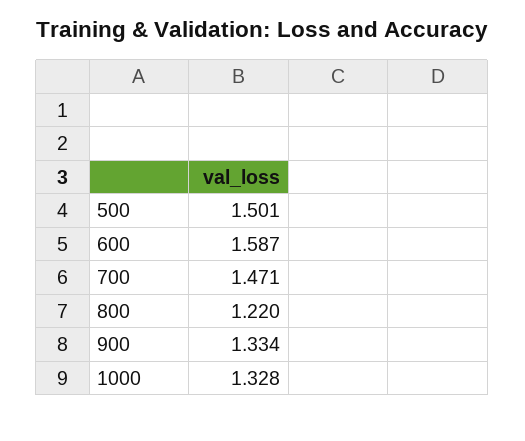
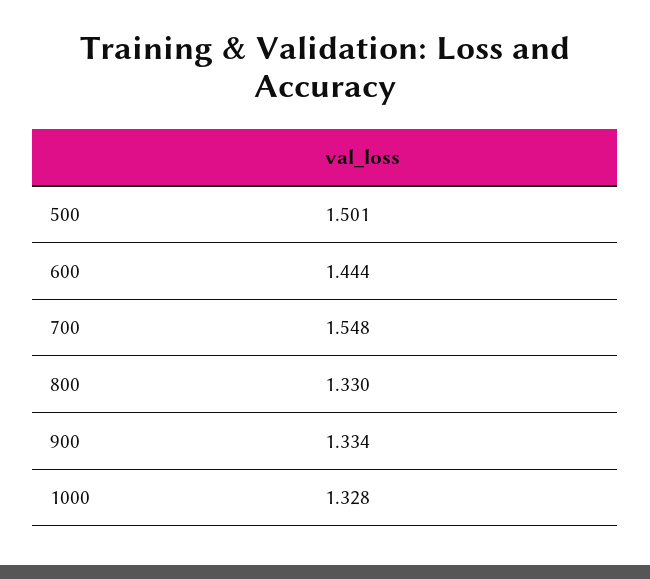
600: 1.587 -> 1.444
700: 1.471 -> 1.548
800: 1.22 -> 1.33

